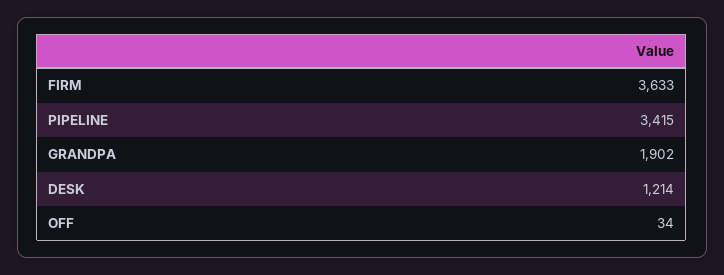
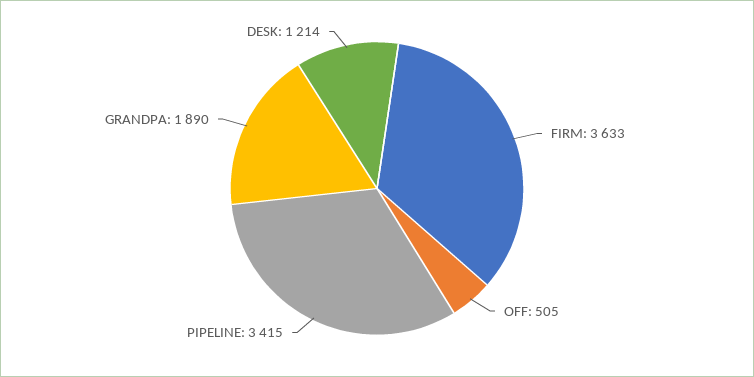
GRANDPA: 1902 -> 1890
OFF: 34 -> 505

